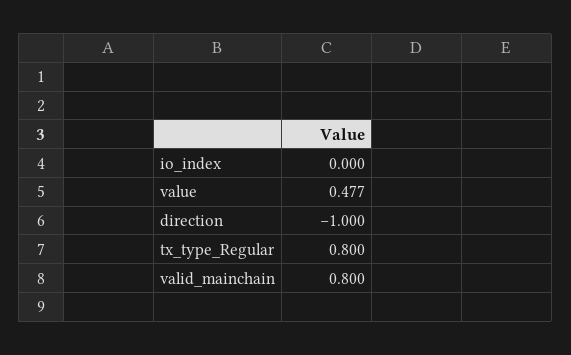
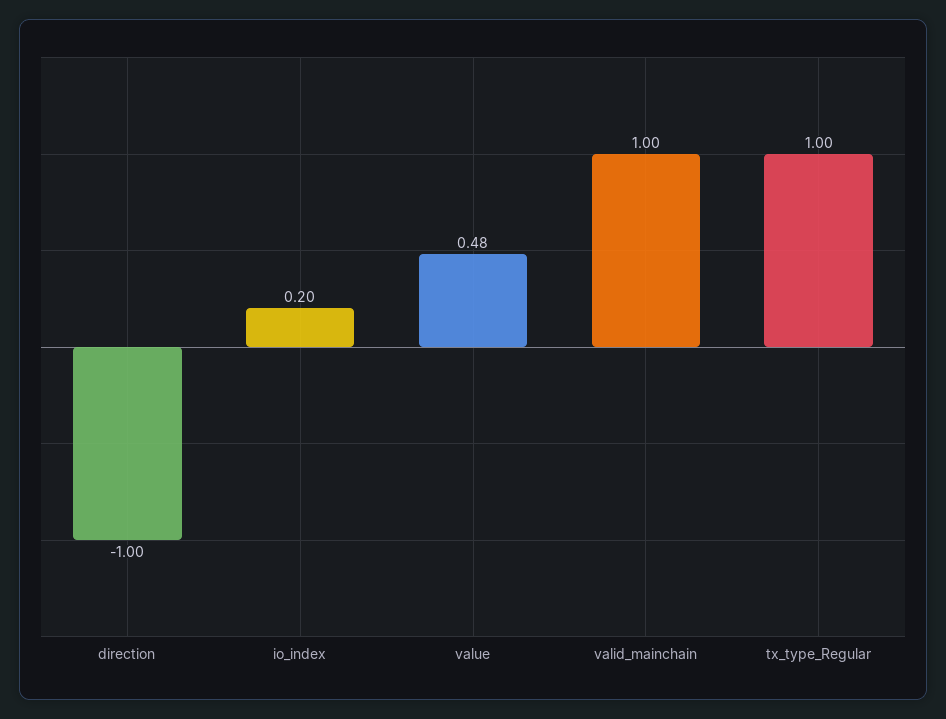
io_index: 0 -> 0.2
tx_type_Regular: 0.8 -> 1
valid_mainchain: 0.8 -> 1

